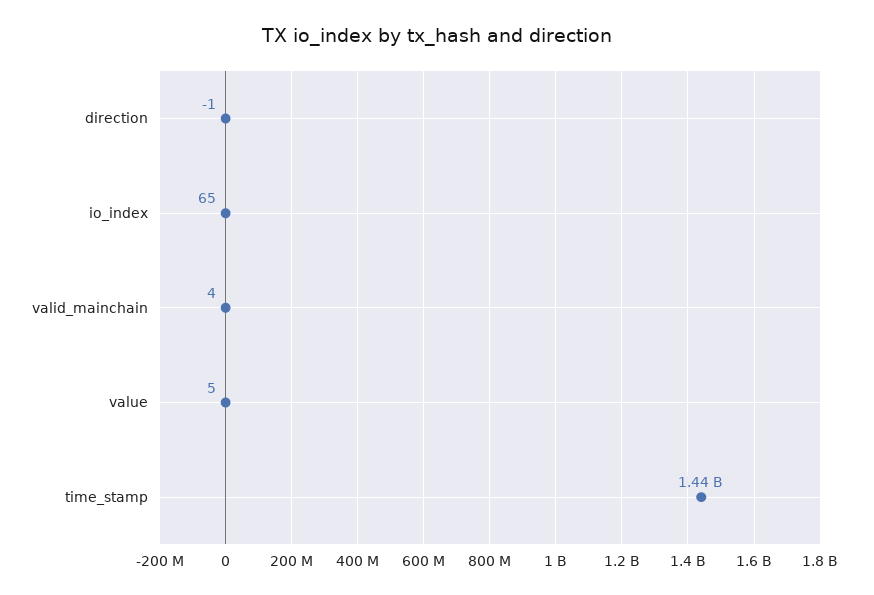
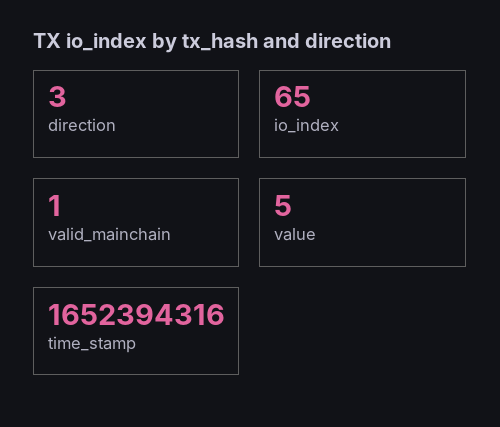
direction: -1 -> 3
valid_mainchain: 4 -> 1
time_stamp: 1440000000 -> 1652394316

